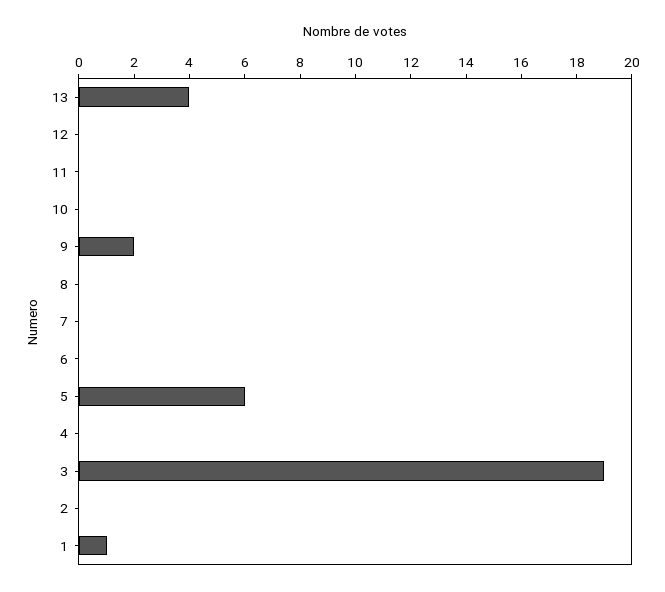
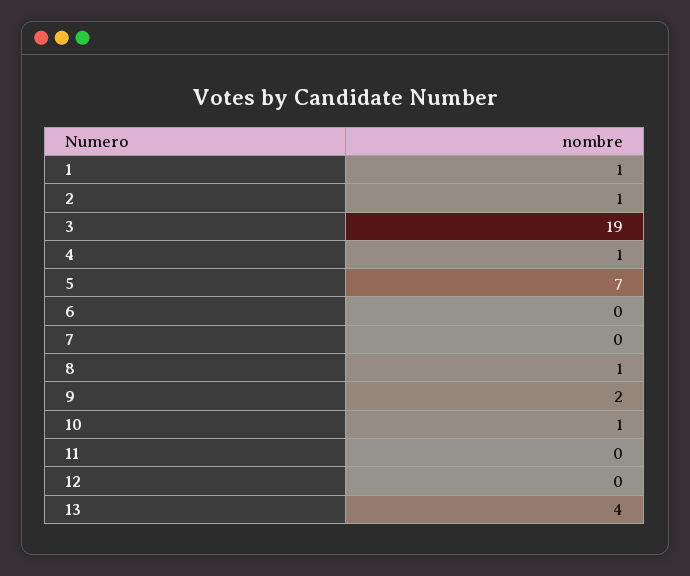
10: 0 -> 1
8: 0 -> 1
5: 6 -> 7
4: 0 -> 1
2: 0 -> 1

